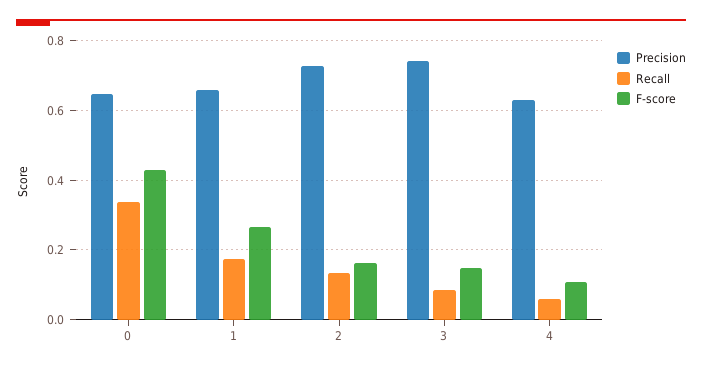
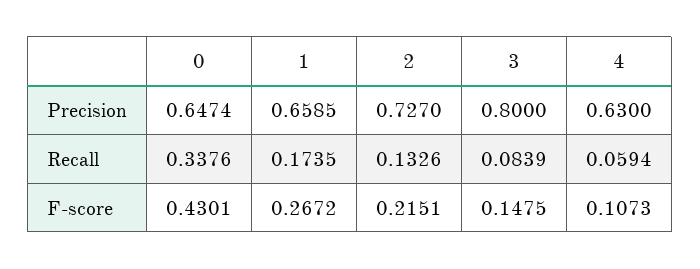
F-score, 2: 0.16 -> 0.2151
Precision, 3: 0.74 -> 0.8

